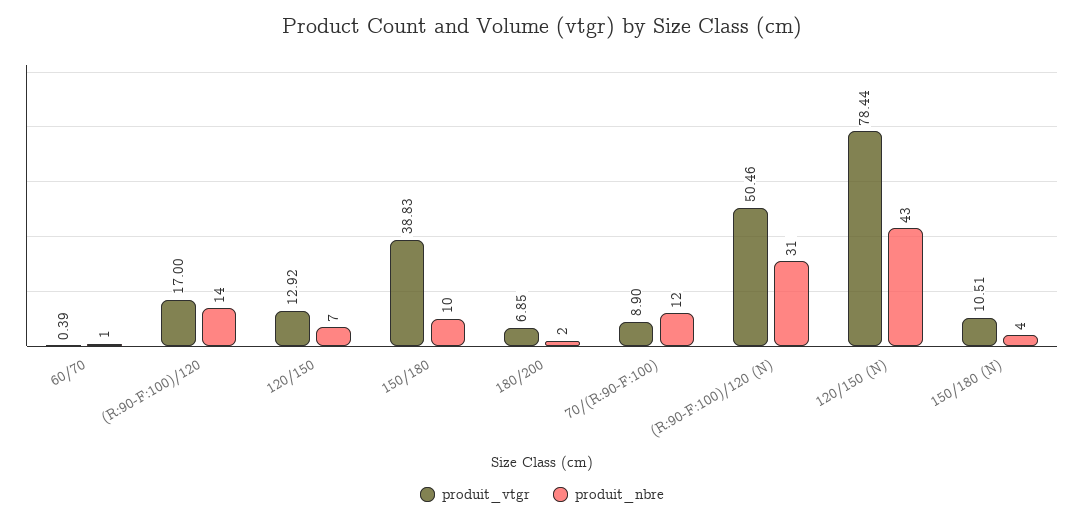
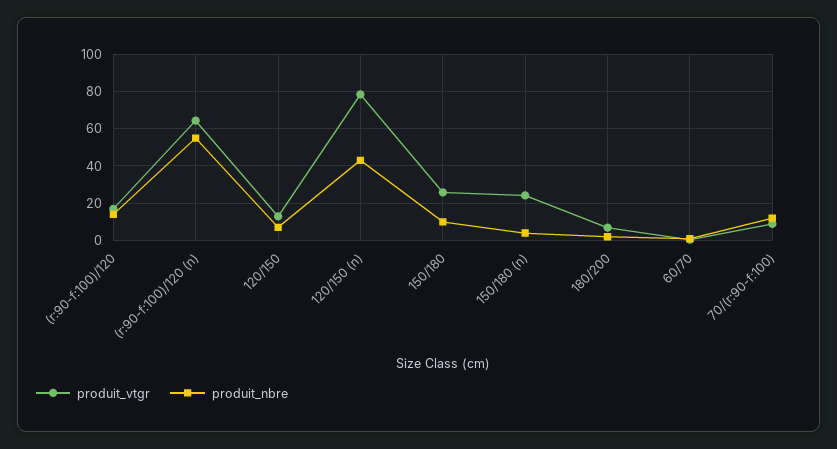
produit_vtgr, 150/180: 38.83 -> 25
produit_vtgr, (R:90-F:100)/120 (N): 50.46 -> 65
produit_nbre, (R:90-F:100)/120 (N): 31 -> 55
produit_vtgr, 150/180 (N): 10.51 -> 25

